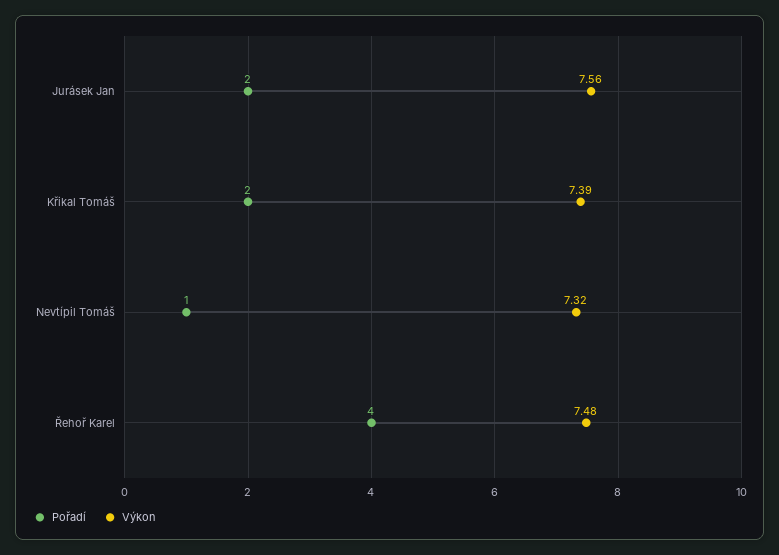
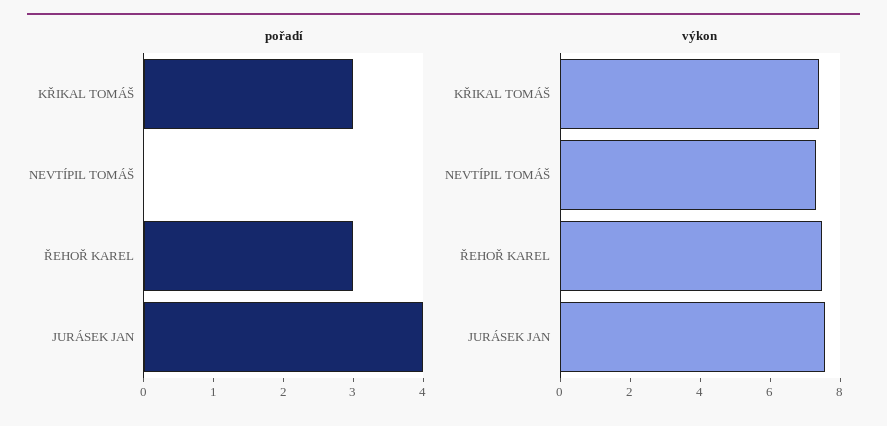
Pořadí, Jurásek Jan: 2 -> 4
Pořadí, Křikal Tomáš: 2 -> 3
Pořadí, Nevtípil Tomáš: 1 -> 0
Pořadí, Řehoř Karel: 4 -> 3

